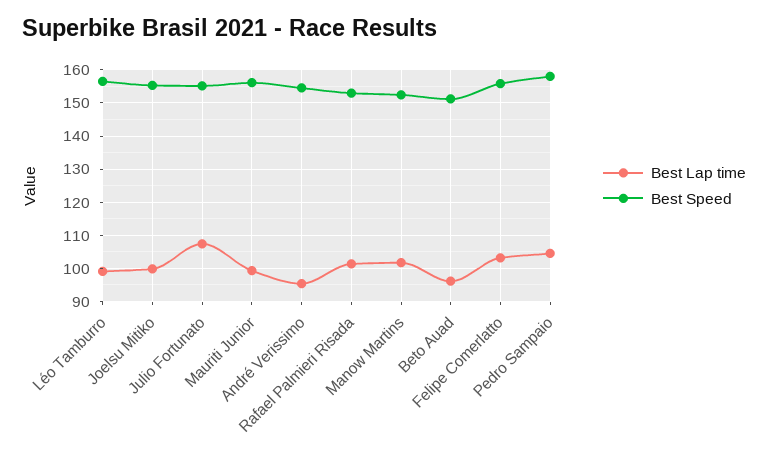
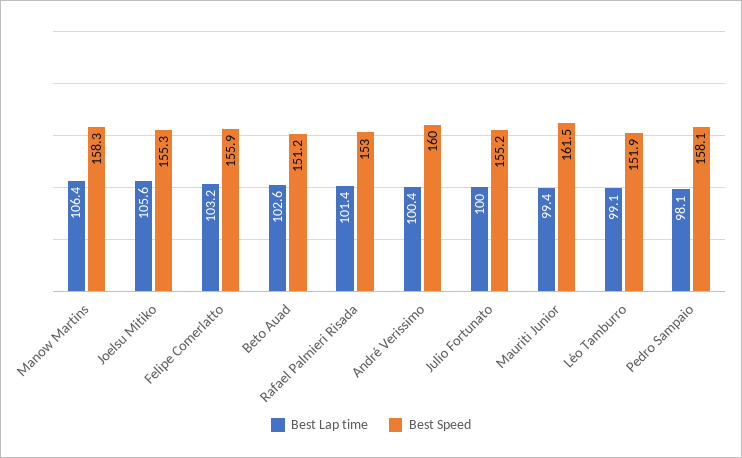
Best Speed, Léo Tamburro: 156 -> 151.9
Best Lap time, Joelsu Mitiko: 100 -> 105.6
Best Lap time, Julio Fortunato: 108 -> 100
Best Speed, Mauriti Junior: 156 -> 161.5
Best Lap time, André Verissimo: 96 -> 100.4
Best Speed, André Verissimo: 154 -> 160
Best Lap time, Manow Martins: 102 -> 106.4
Best Speed, Manow Martins: 152 -> 158.3
Best Lap time, Beto Auad: 96 -> 102.6
Best Lap time, Pedro Sampaio: 104 -> 98.1

